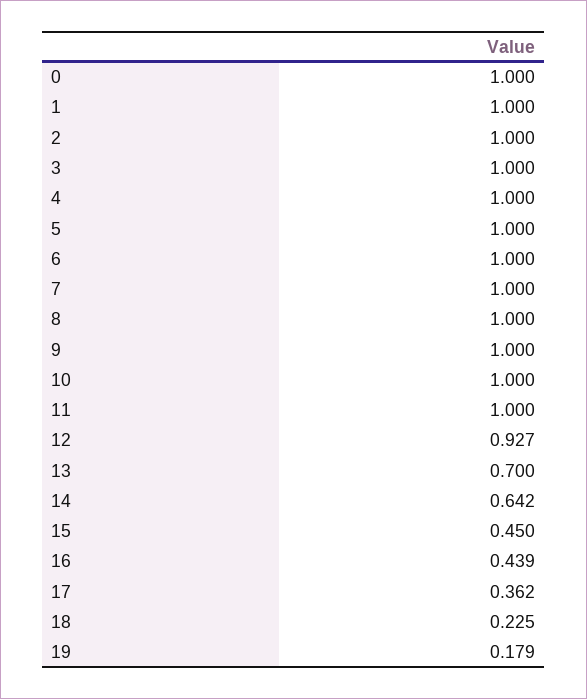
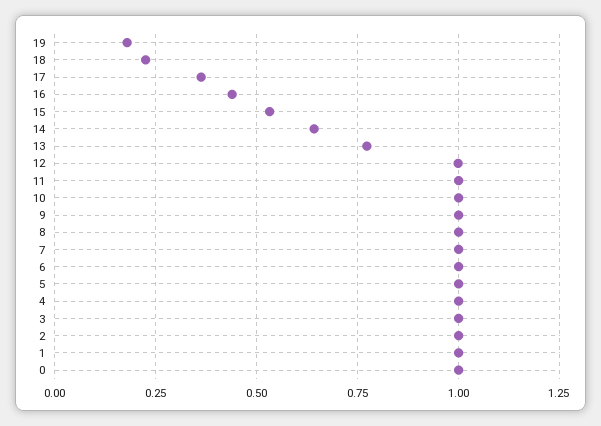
12: 0.927 -> 1
13: 0.7 -> 0.775
15: 0.45 -> 0.525

